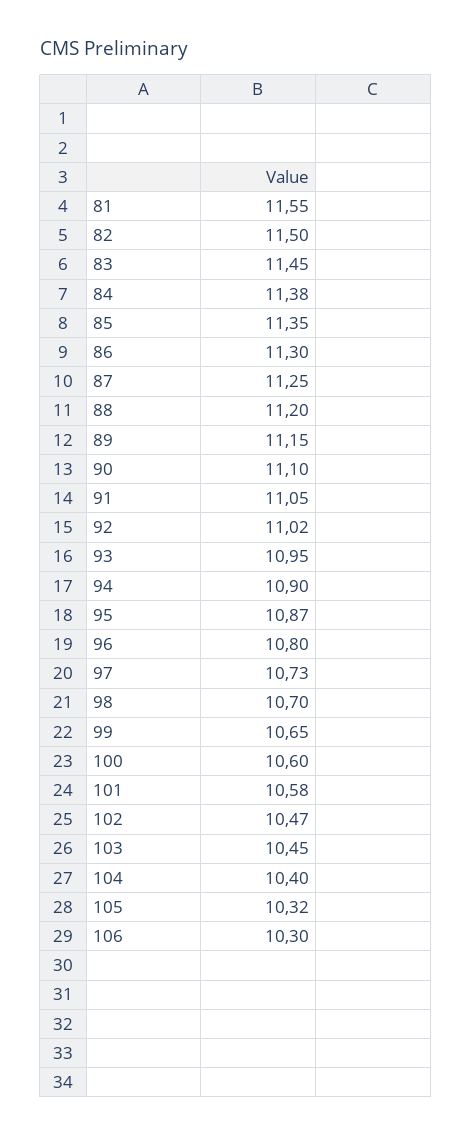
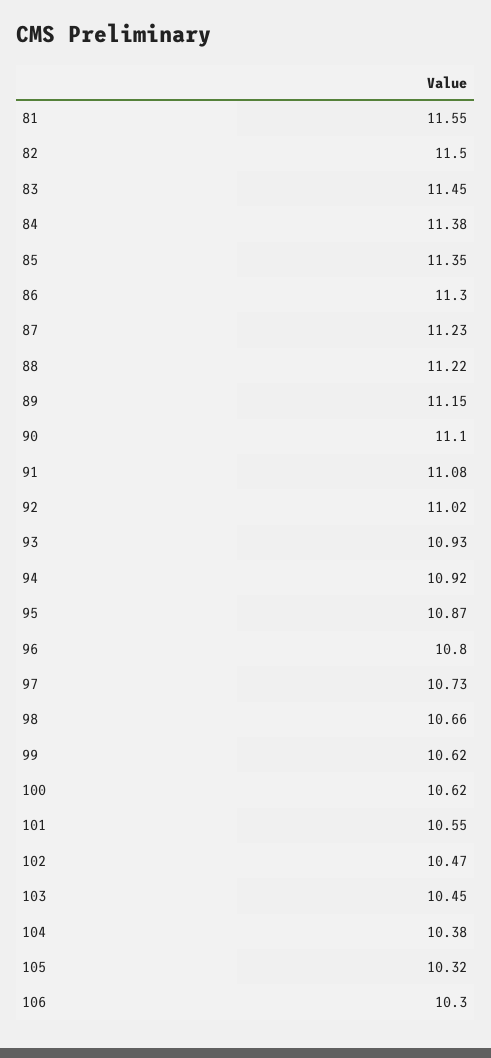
87: 11.25 -> 11.23
88: 11.2 -> 11.22
91: 11.05 -> 11.08
93: 10.95 -> 10.93
94: 10.9 -> 10.92
98: 10.7 -> 10.66
99: 10.65 -> 10.62
100: 10.6 -> 10.62
101: 10.58 -> 10.55
104: 10.4 -> 10.38

